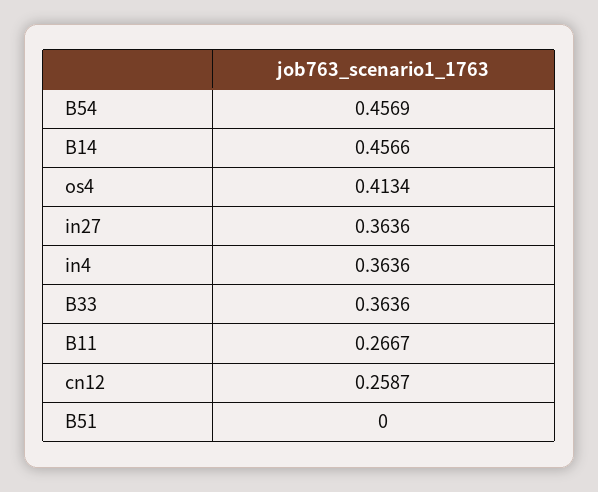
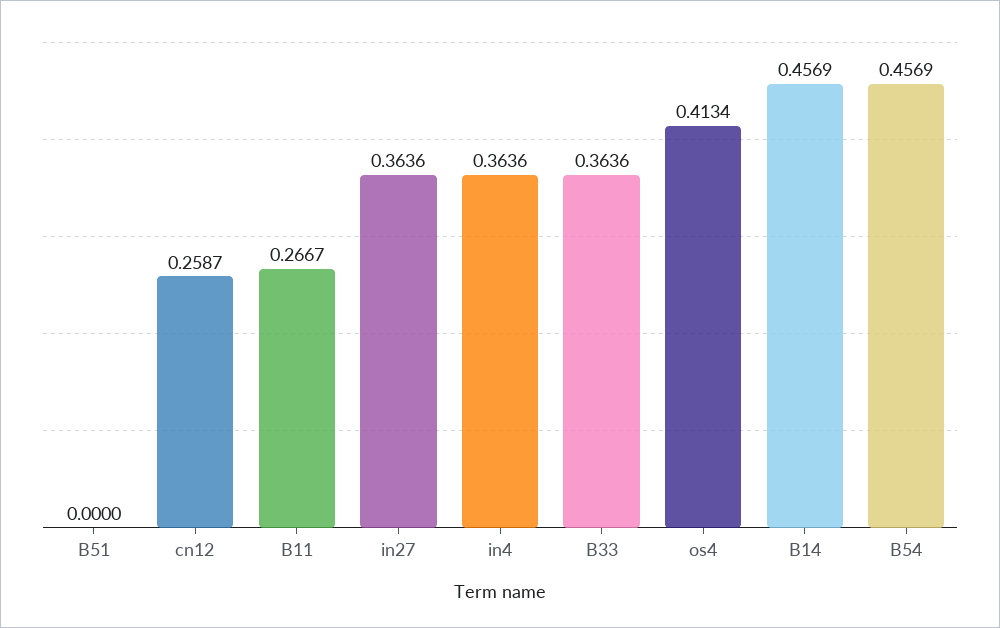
B14: 0.4566 -> 0.4569

